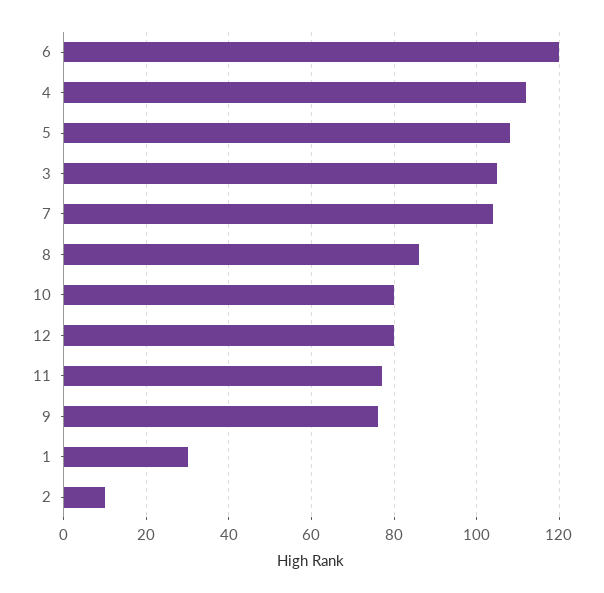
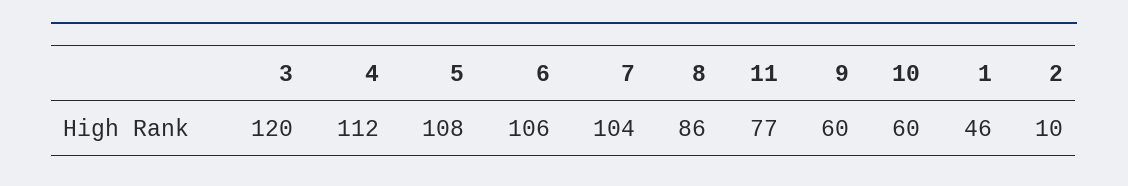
6: 120 -> 106
3: 105 -> 120
10: 80 -> 60
12: 80 -> none
9: 75 -> 60
1: 30 -> 46

